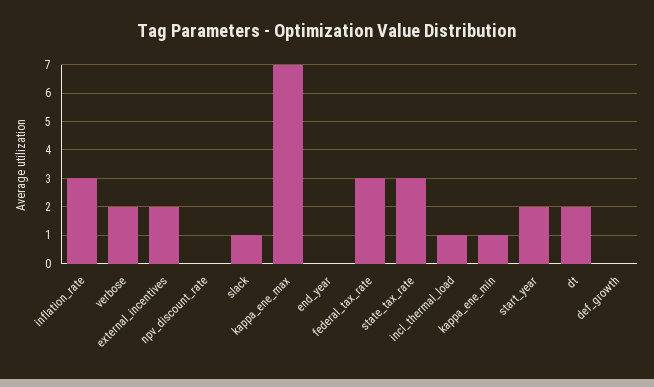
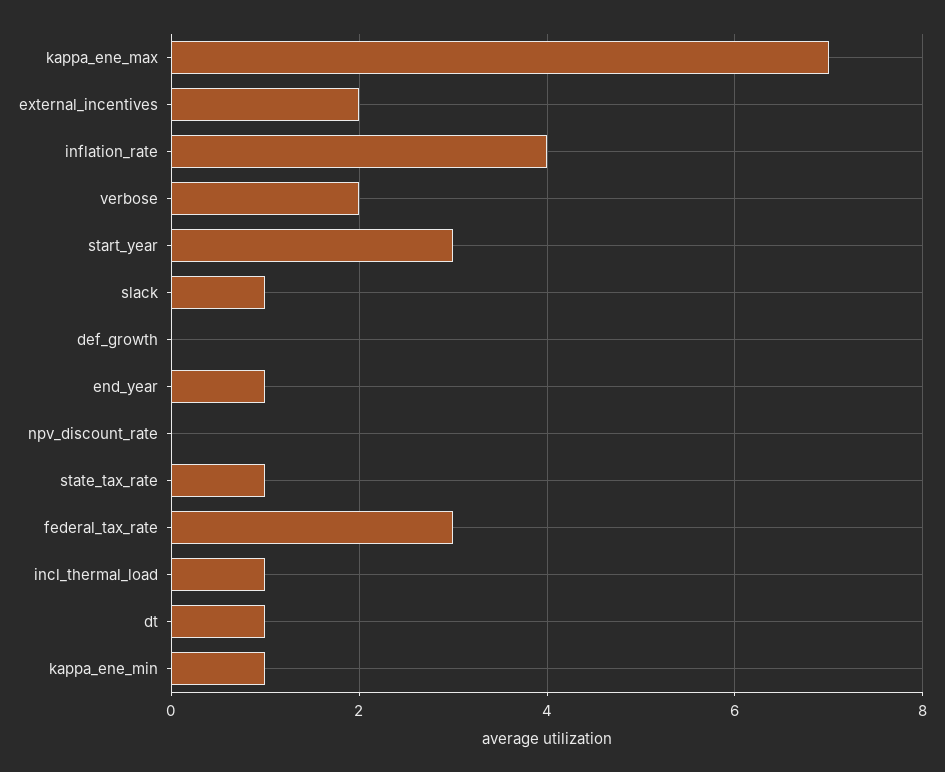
inflation_rate: 3 -> 4
end_year: 0 -> 1
state_tax_rate: 3 -> 1
start_year: 2 -> 3
dt: 2 -> 1

